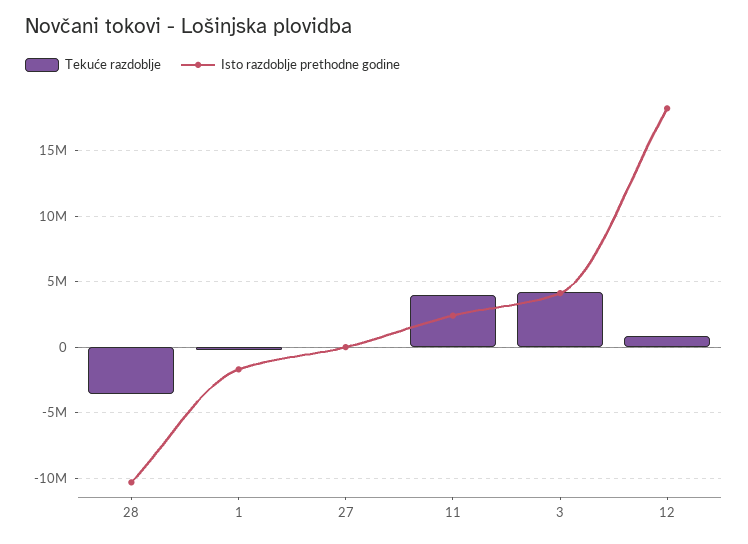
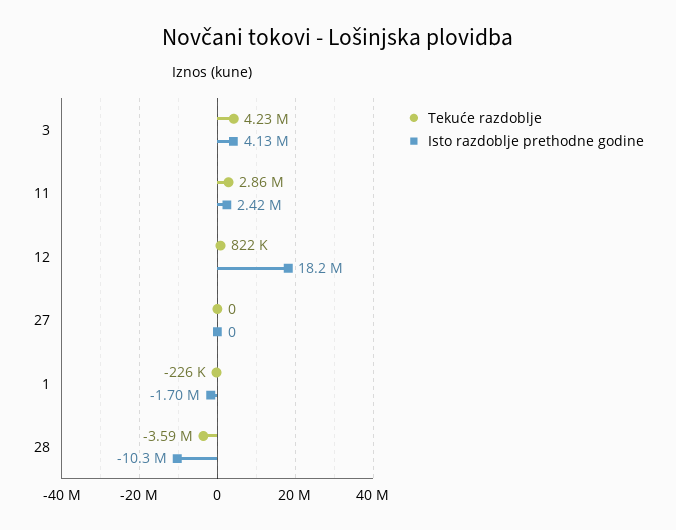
Tekuće razdoblje, 11: 4000000 -> 2860000

